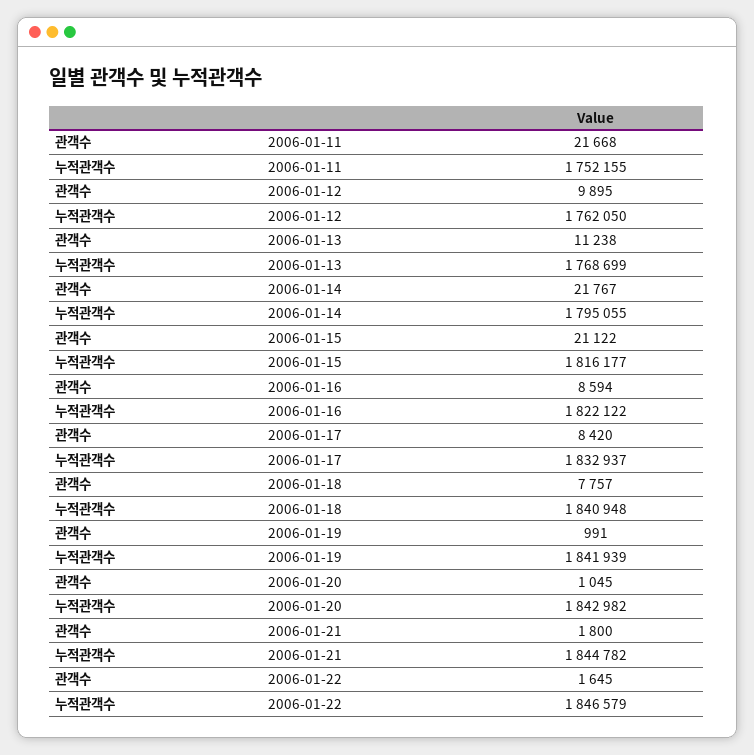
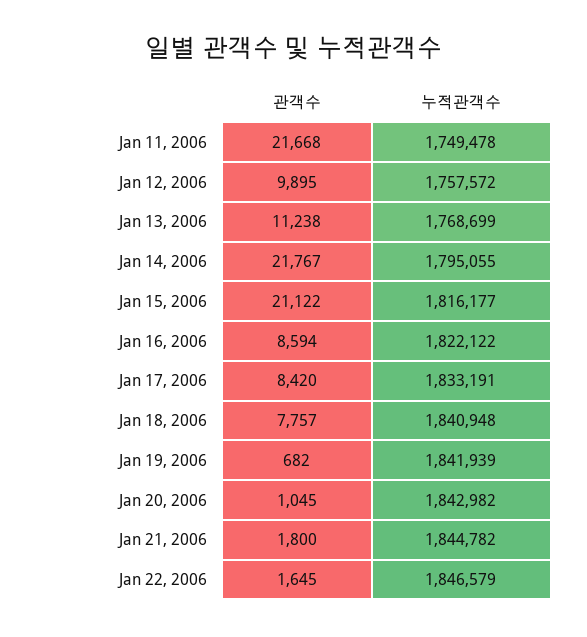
누적관객수, 2006-01-11: 1752155 -> 1749478
누적관객수, 2006-01-12: 1762050 -> 1757572
누적관객수, 2006-01-17: 1832937 -> 1833191
관객수, 2006-01-19: 991 -> 682

